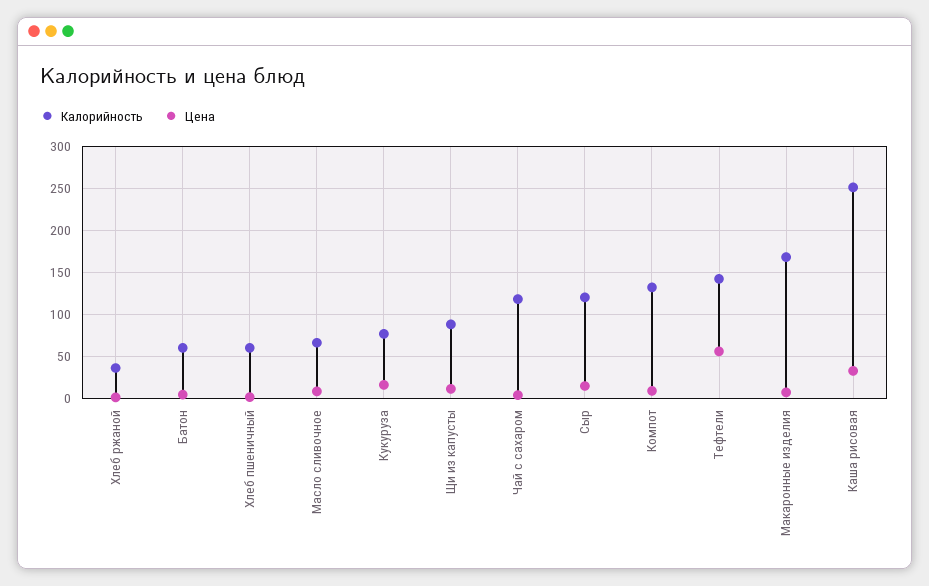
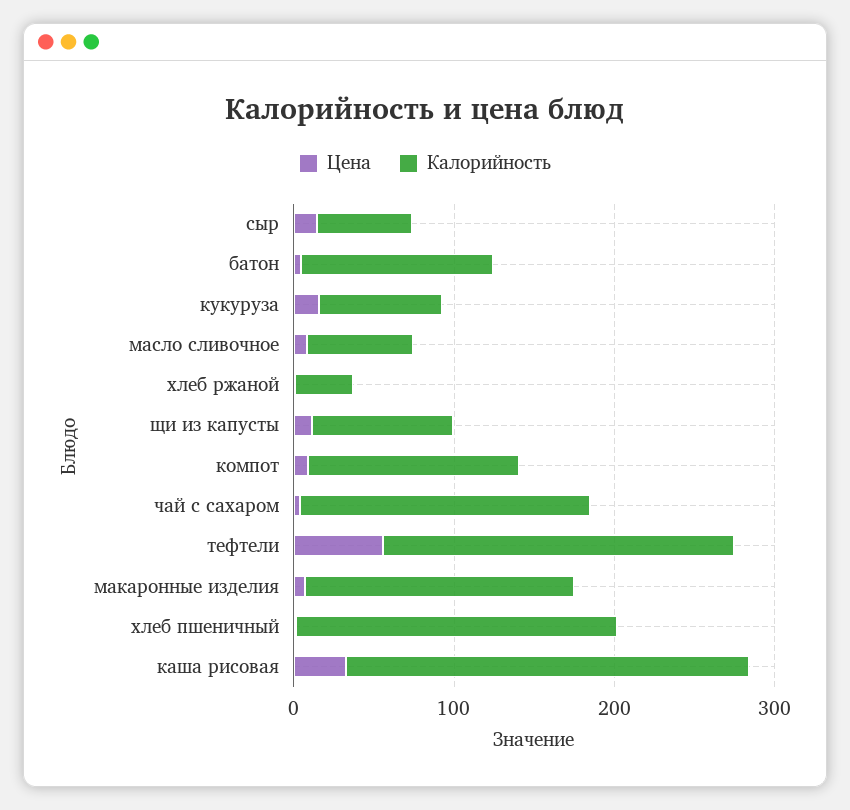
Калорийность, Батон: 60 -> 120
Калорийность, Хлеб пшеничный: 60 -> 200
Калорийность, Чай с сахаром: 120 -> 180
Калорийность, Сыр: 120 -> 60
Калорийность, Тефтели: 140 -> 220

